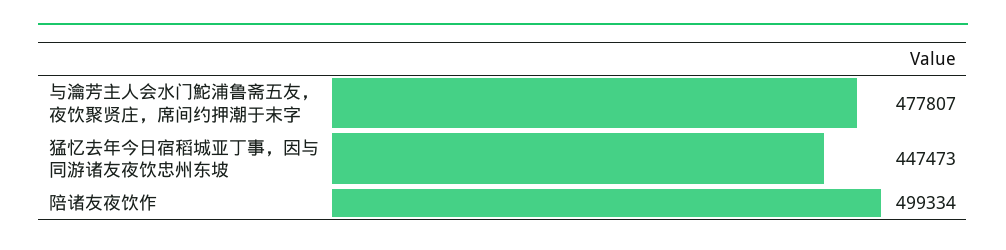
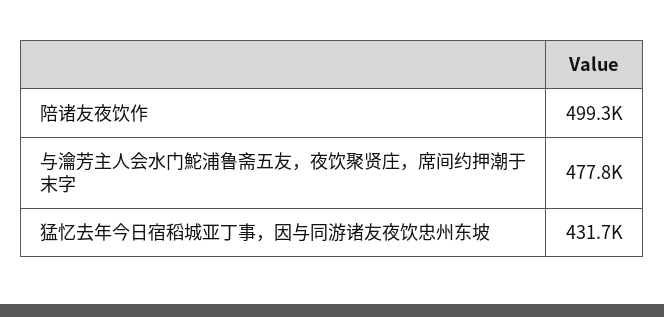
猛忆去年今日宿稻城亚丁事，因与同游诸友夜饮忠州东坡: 447473 -> 431700

